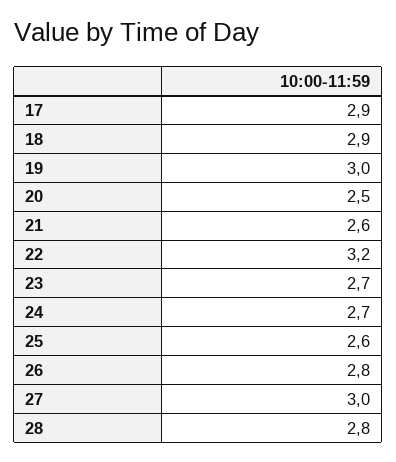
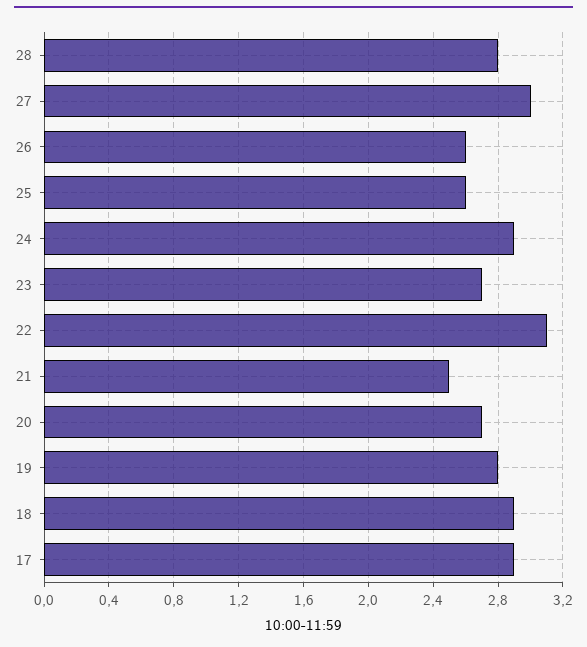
19: 3 -> 2.8
20: 2.5 -> 2.7
21: 2.6 -> 2.5
22: 3.2 -> 3.1
24: 2.7 -> 2.9
26: 2.8 -> 2.6

